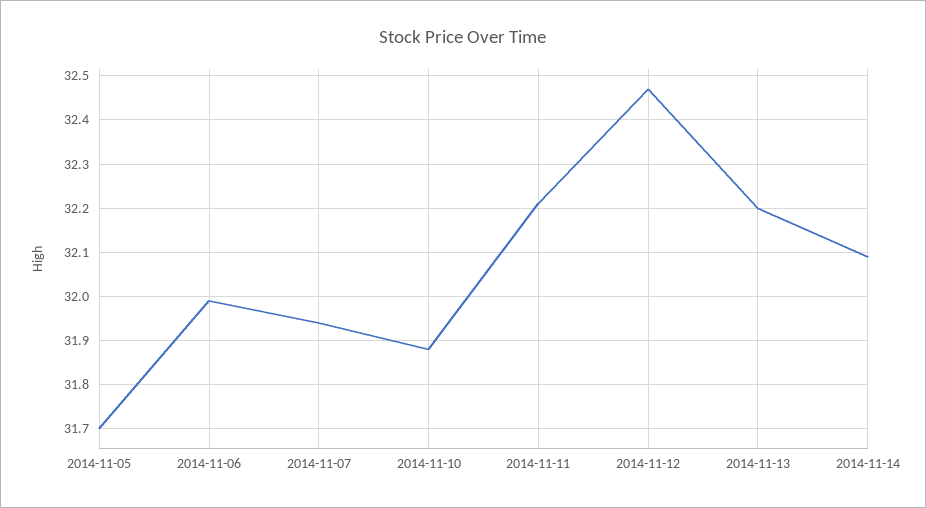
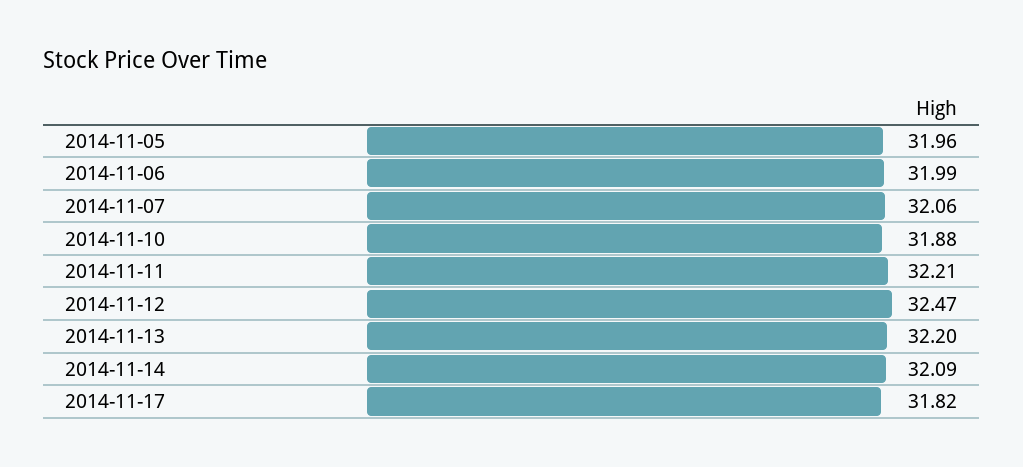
2014-11-05: 31.7 -> 31.96
2014-11-07: 31.95 -> 32.06
2014-11-17: none -> 31.82

